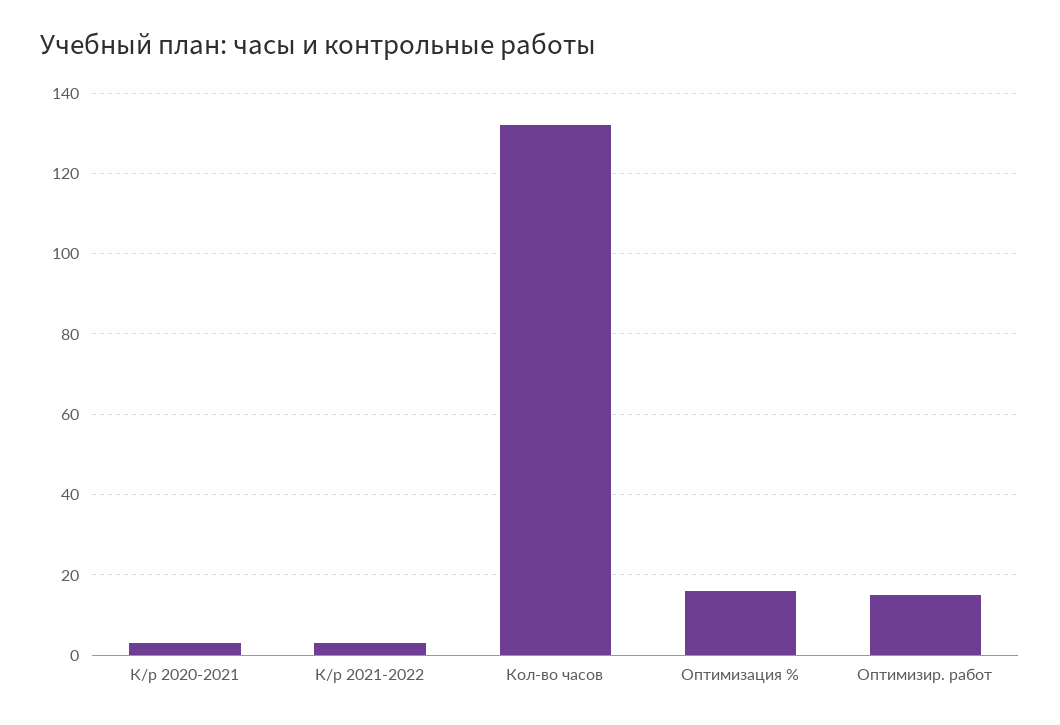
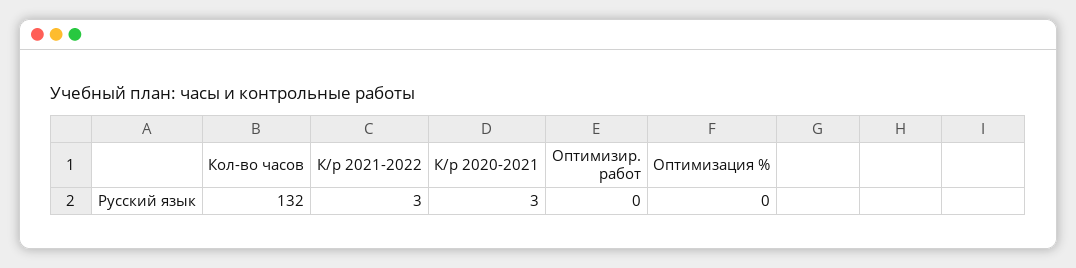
Оптимизация %: 15 -> 0
Оптимизир. работ: 15 -> 0

